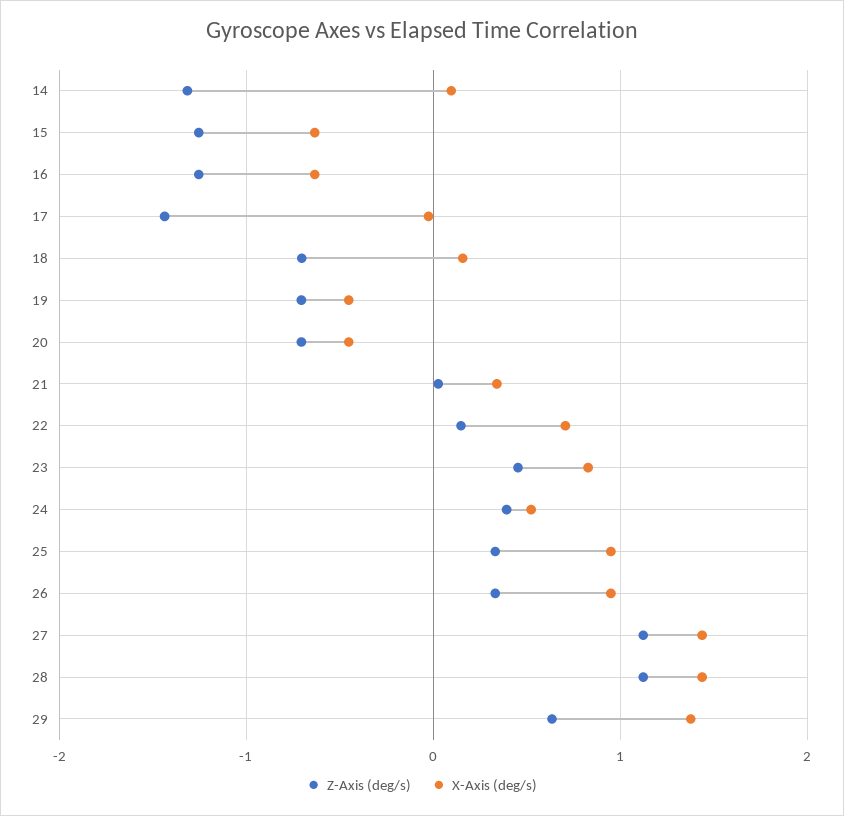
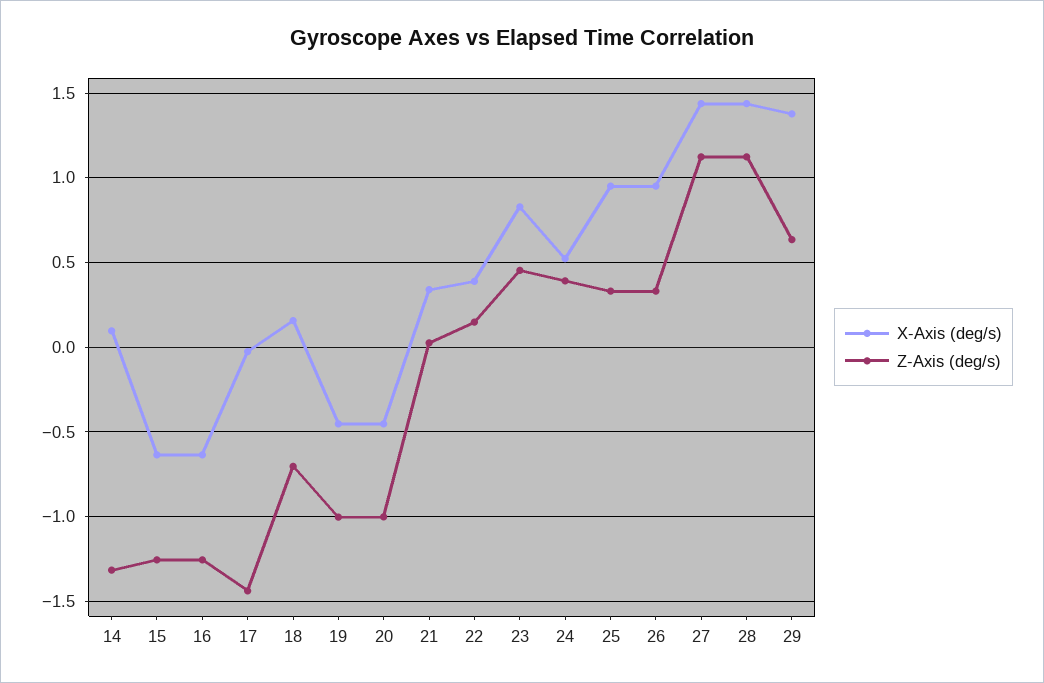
Z-Axis (deg/s), 19: -0.7 -> -1
Z-Axis (deg/s), 20: -0.7 -> -1
X-Axis (deg/s), 22: 0.7 -> 0.4

